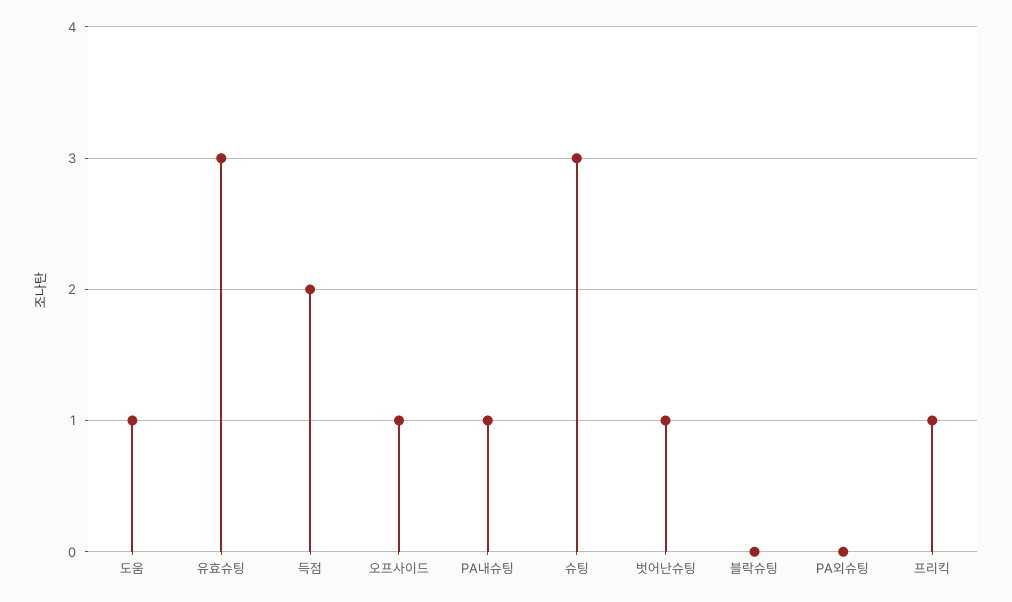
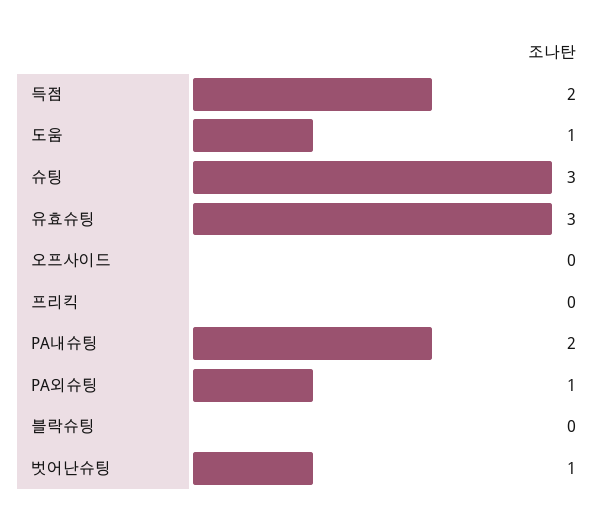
오프사이드: 1 -> 0
PA내슈팅: 1 -> 2
PA외슈팅: 0 -> 1
프리킥: 1 -> 0

